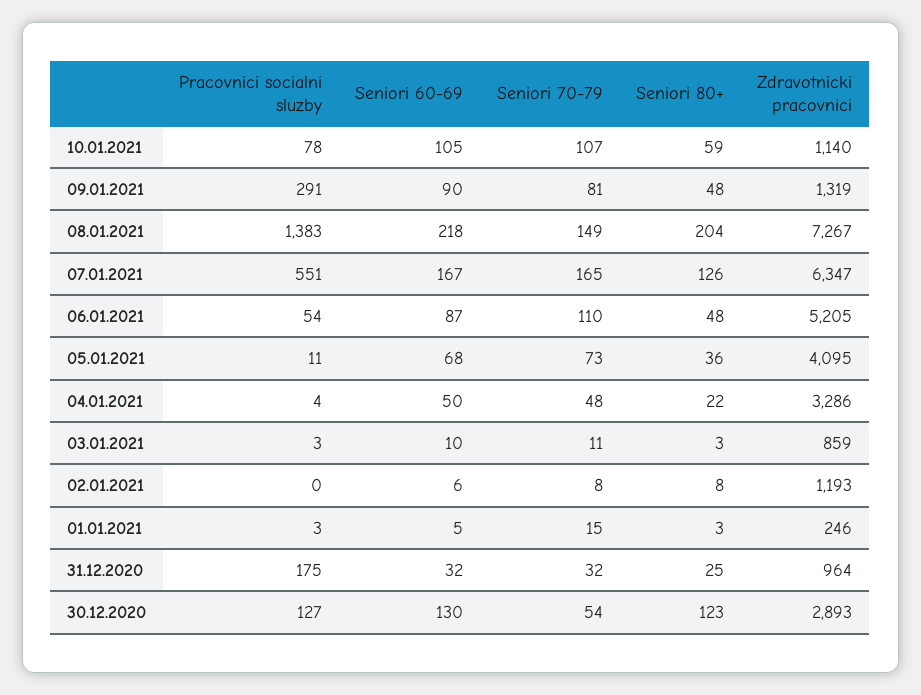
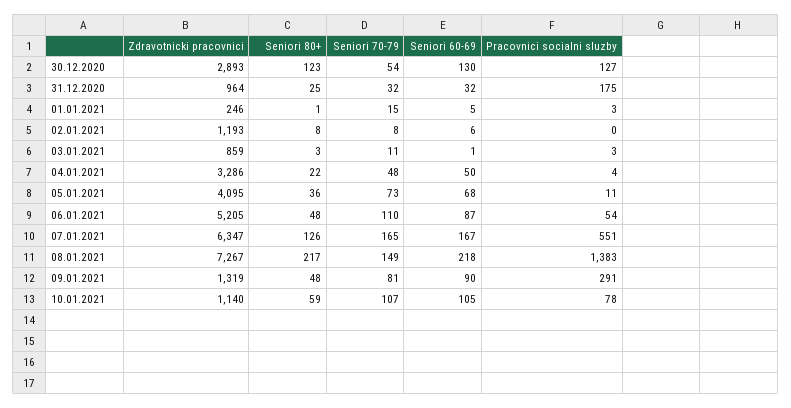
Seniori 80+, 08.01.2021: 204 -> 217
Seniori 60-69, 03.01.2021: 10 -> 1
Seniori 80+, 01.01.2021: 3 -> 1

